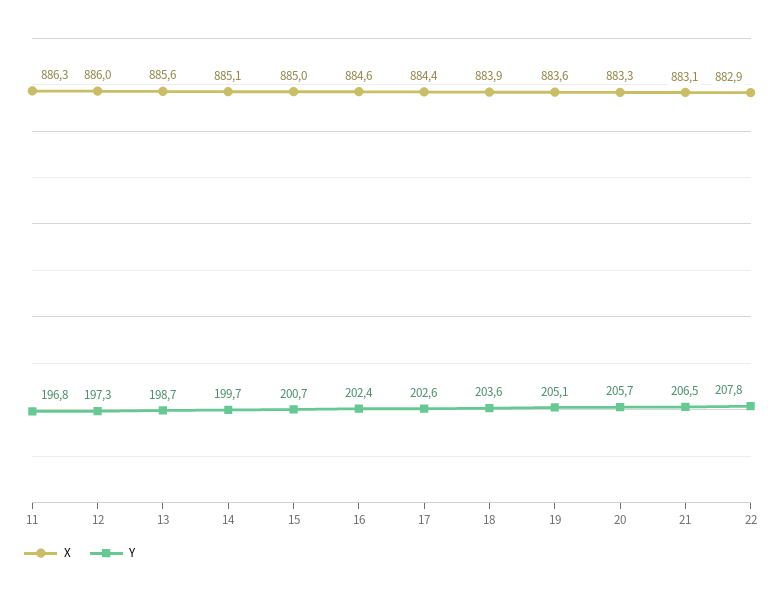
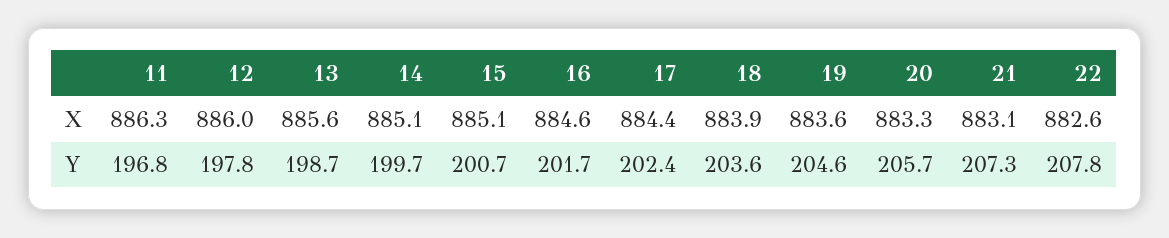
Y, 12: 197.3 -> 197.8
X, 15: 885 -> 885.1
Y, 16: 202.4 -> 201.7
Y, 17: 202.6 -> 202.4
Y, 19: 205.1 -> 204.6
Y, 21: 206.5 -> 207.3
X, 22: 882.9 -> 882.6

